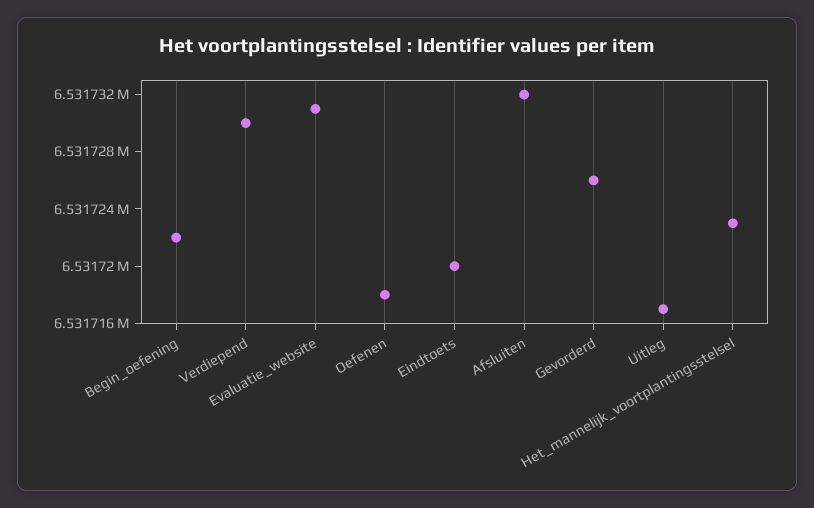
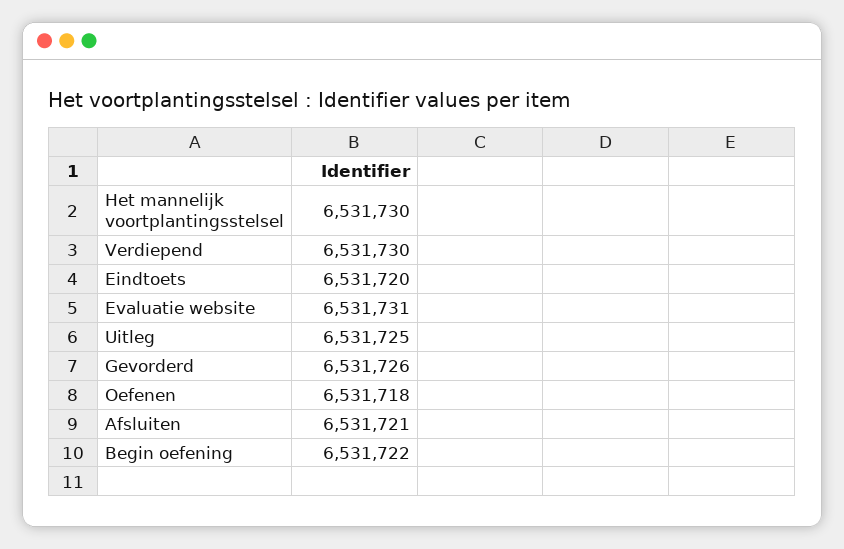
Afsluiten: 6531732 -> 6531721
Uitleg: 6531717 -> 6531725
Het_mannelijk_voortplantingsstelsel: 6531723 -> 6531730

